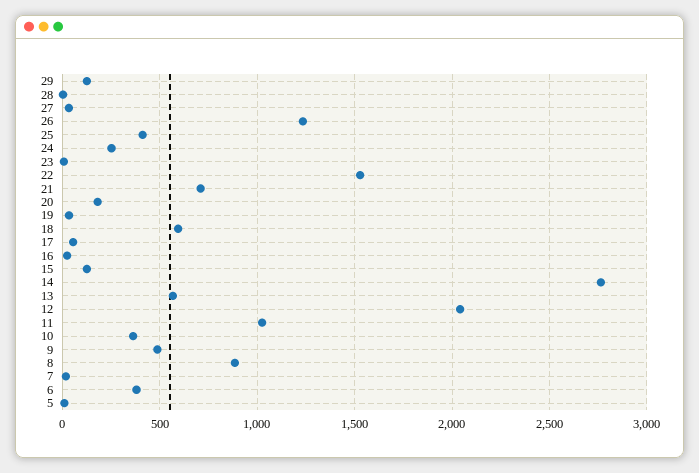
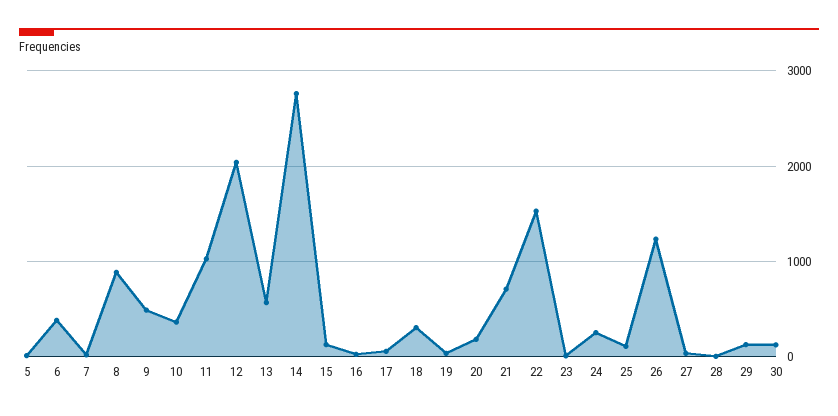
25: 400 -> 100
18: 600 -> 300
30: none -> 100

